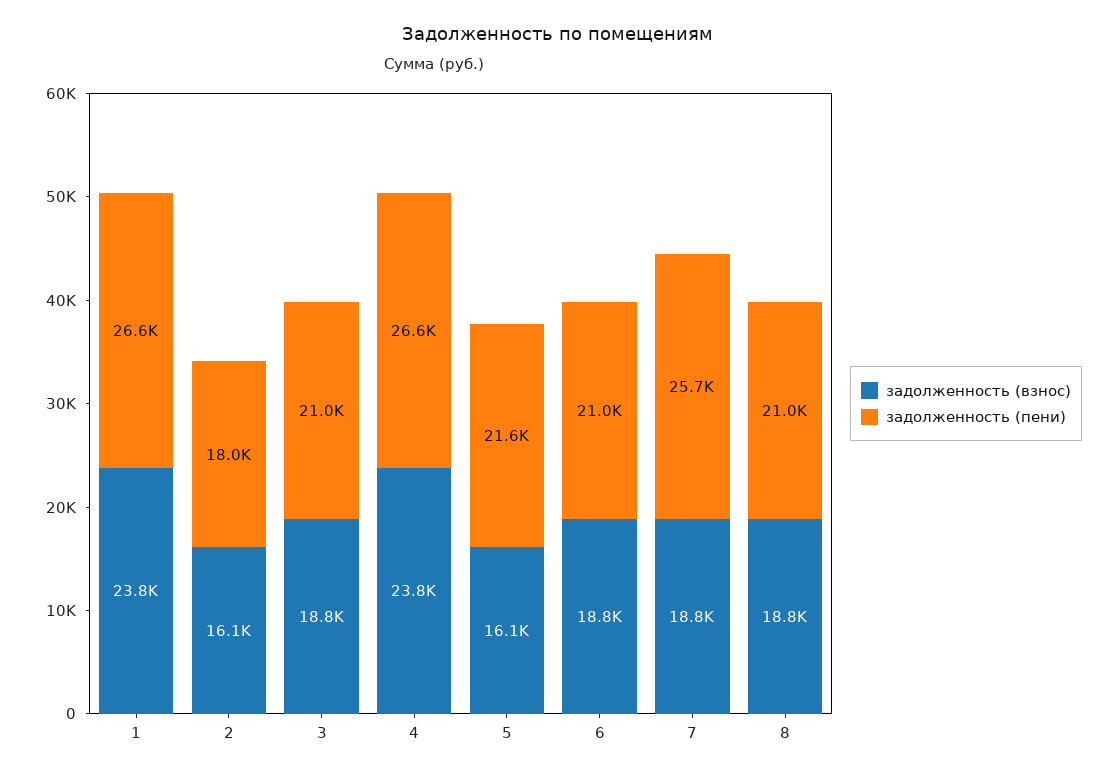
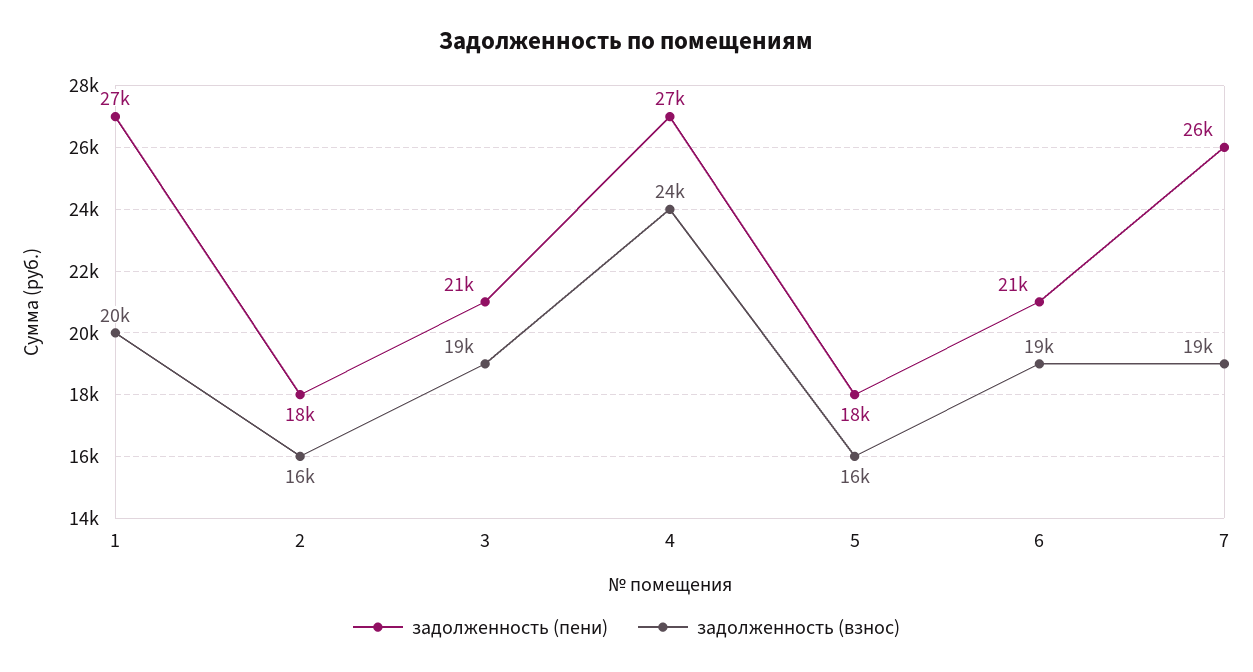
задолженность (взнос), 1: 23800 -> 20000
задолженность (пени), 5: 21600 -> 18000
задолженность (взнос), 8: 18800 -> none
задолженность (пени), 8: 21000 -> none

